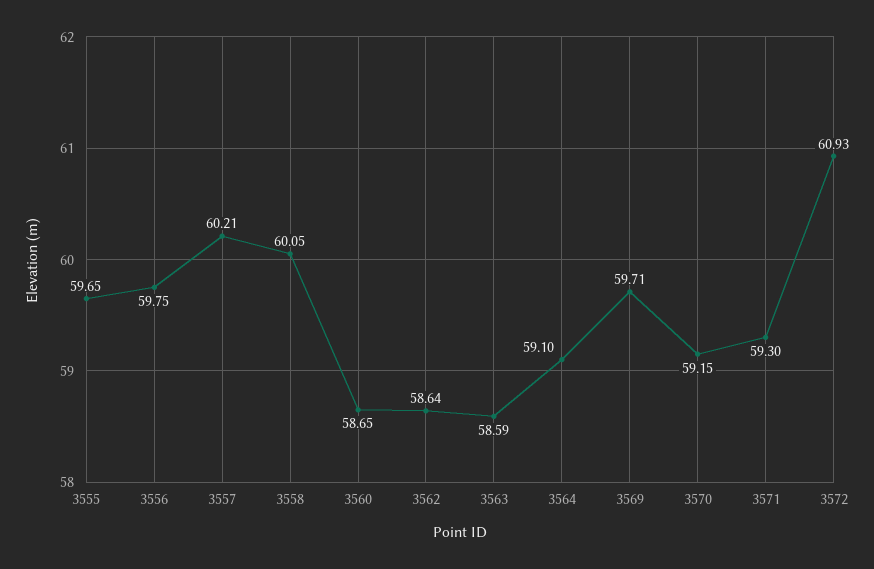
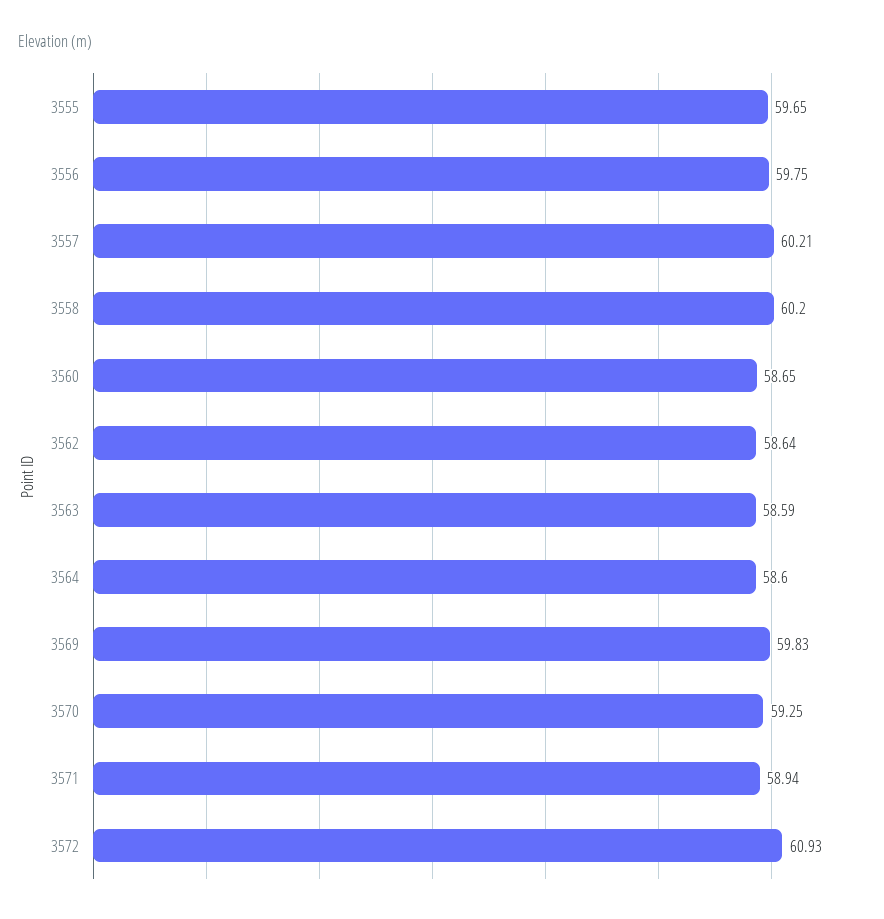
3558: 60.05 -> 60.2
3564: 59.1 -> 58.6
3569: 59.71 -> 59.83
3570: 59.15 -> 59.25
3571: 59.3 -> 58.94

